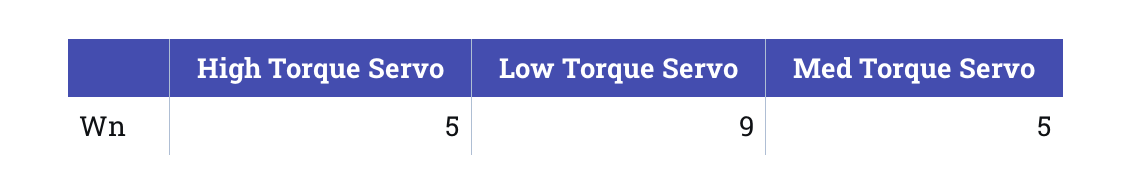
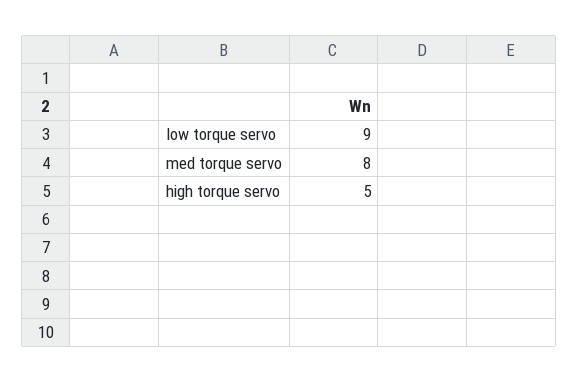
Med Torque Servo: 5 -> 8

